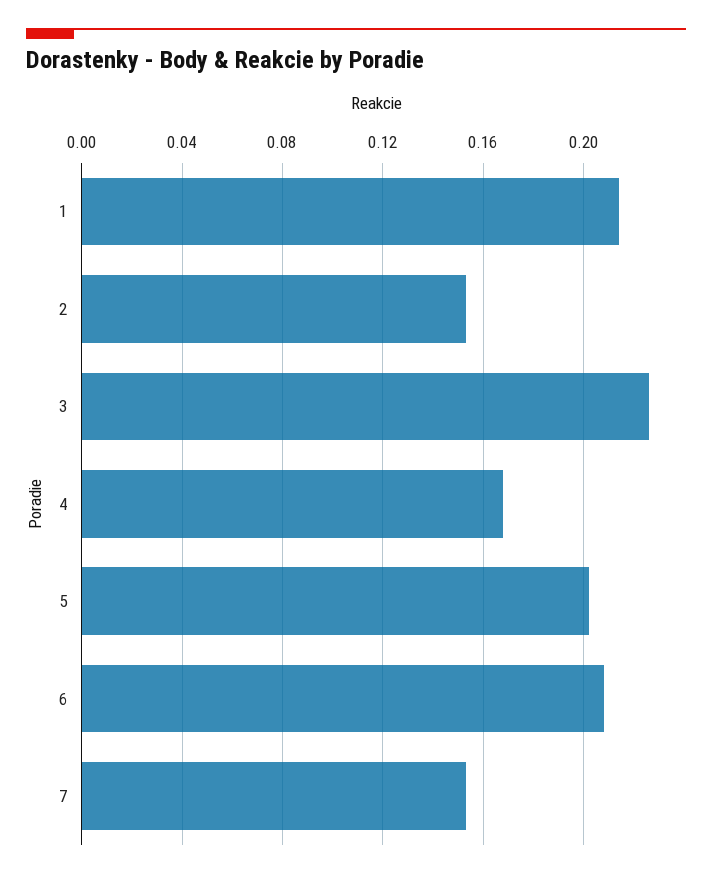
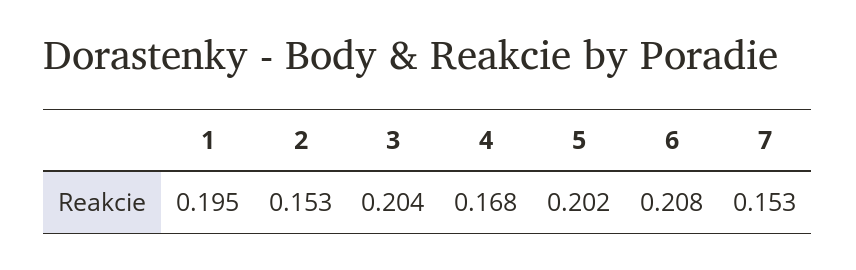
1: 0.215 -> 0.195
3: 0.225 -> 0.204

